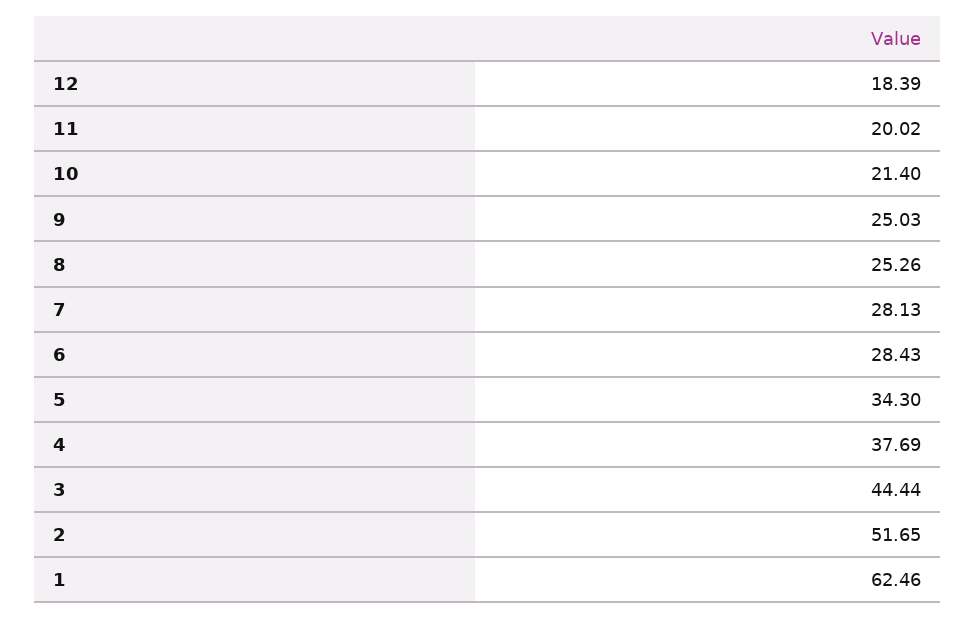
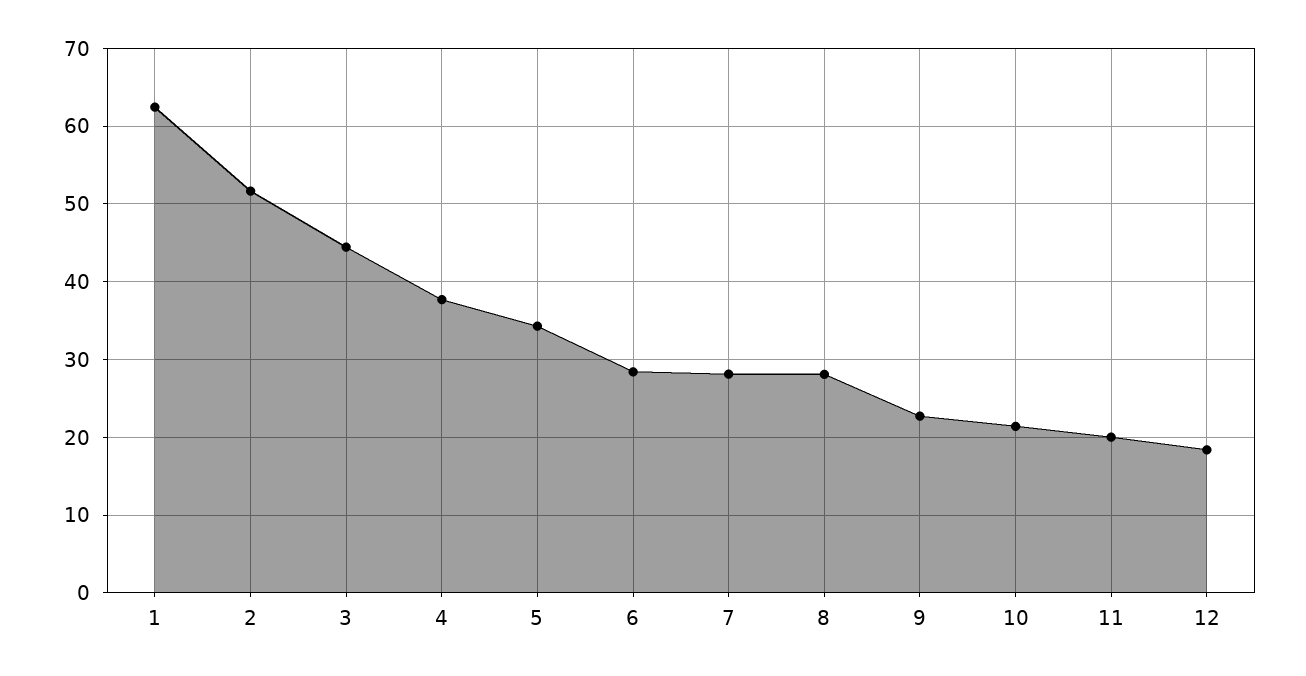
9: 25.03 -> 23
8: 25.26 -> 28

